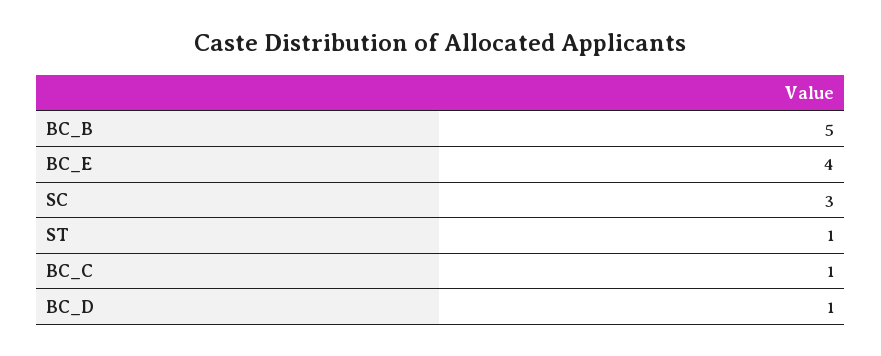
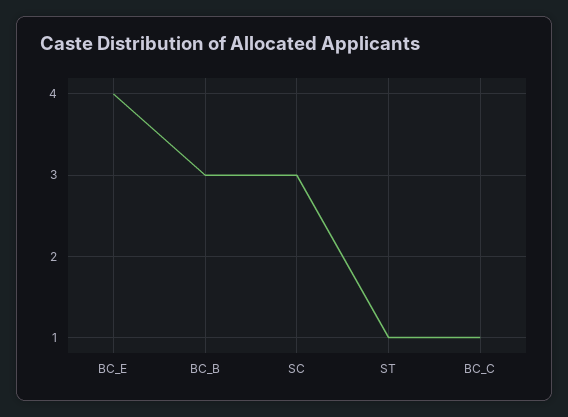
BC_B: 5 -> 3
BC_D: 1 -> none

